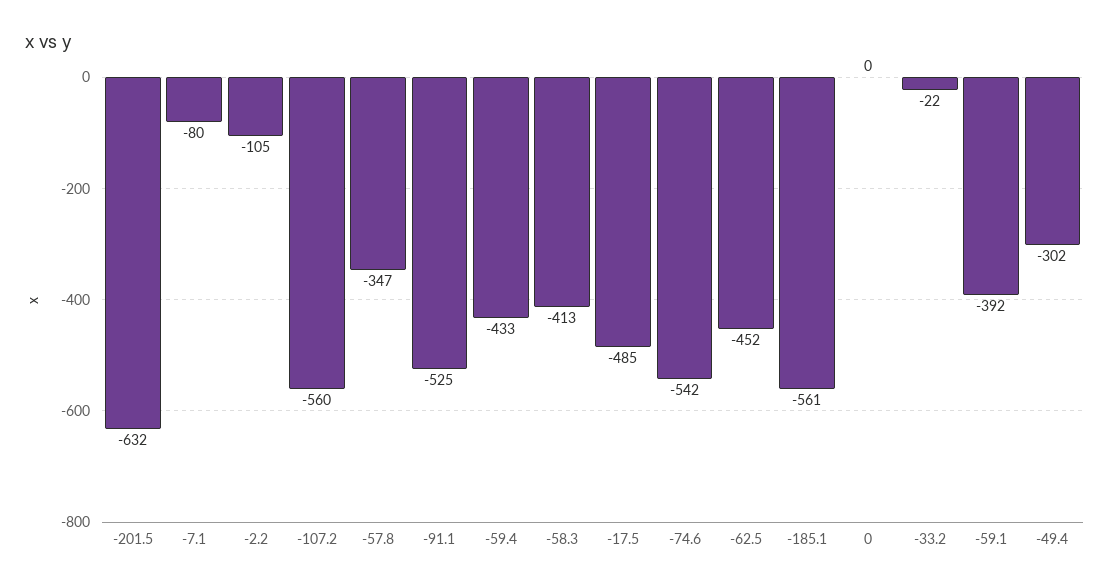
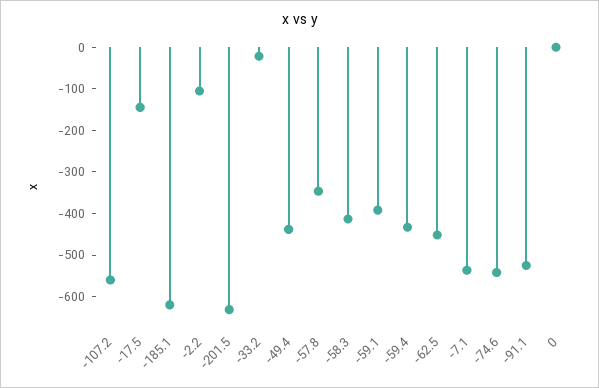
-7.1: -80 -> -540
-17.5: -485 -> -140
-185.1: -561 -> -620
-49.4: -302 -> -440

